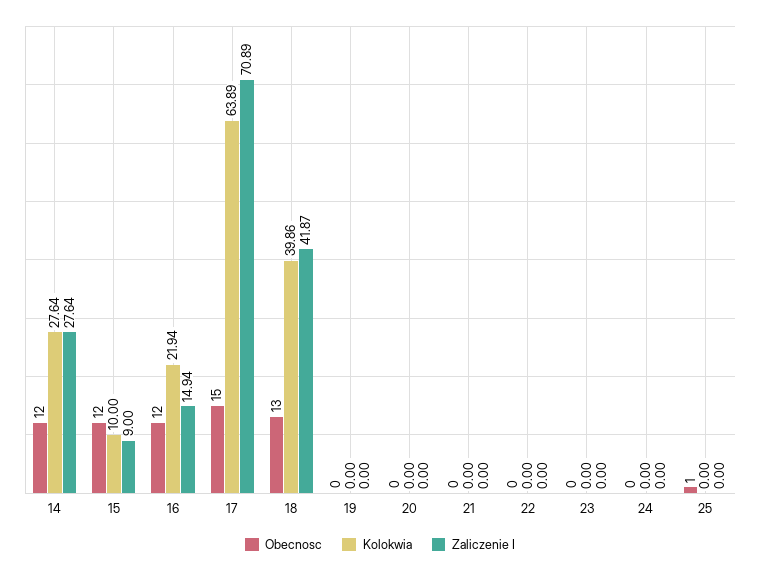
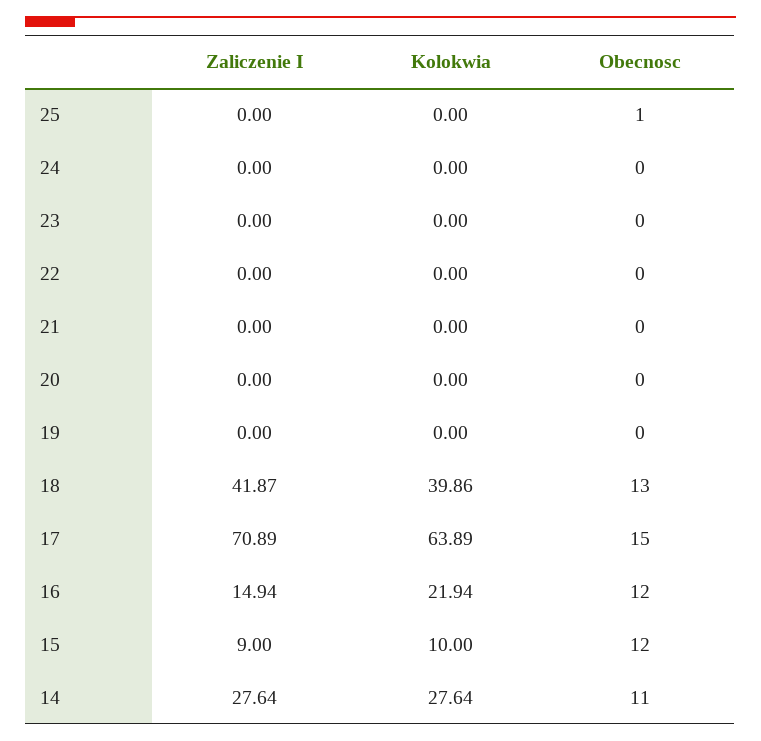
Obecnosc, 14: 12 -> 11

